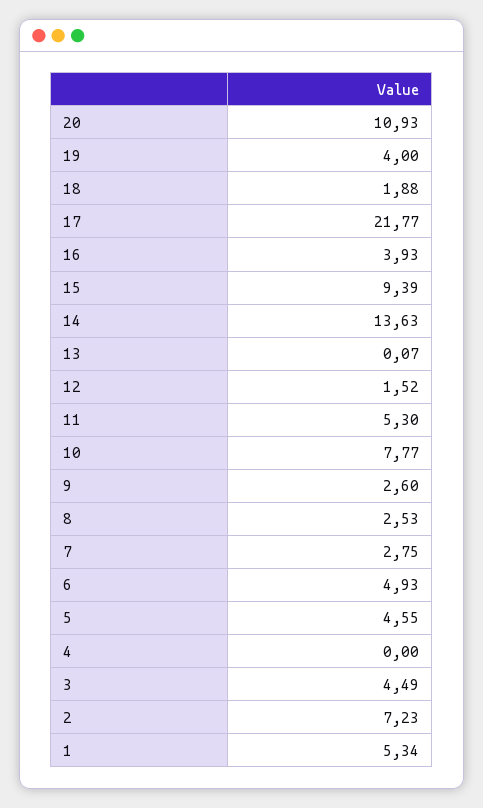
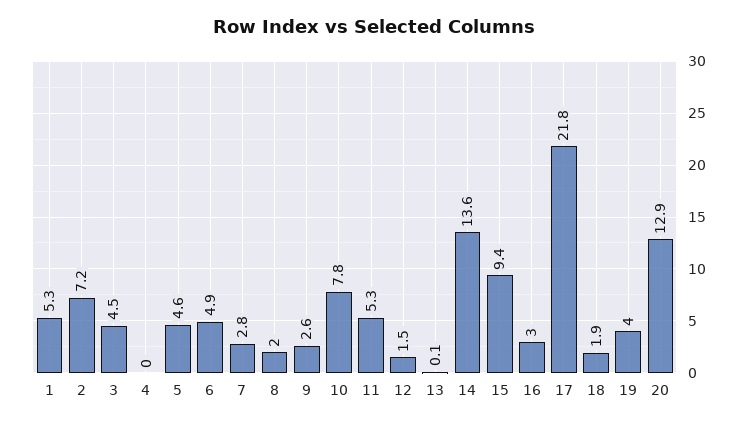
20: 10.93 -> 12.9
16: 3.93 -> 3
8: 2.53 -> 2

